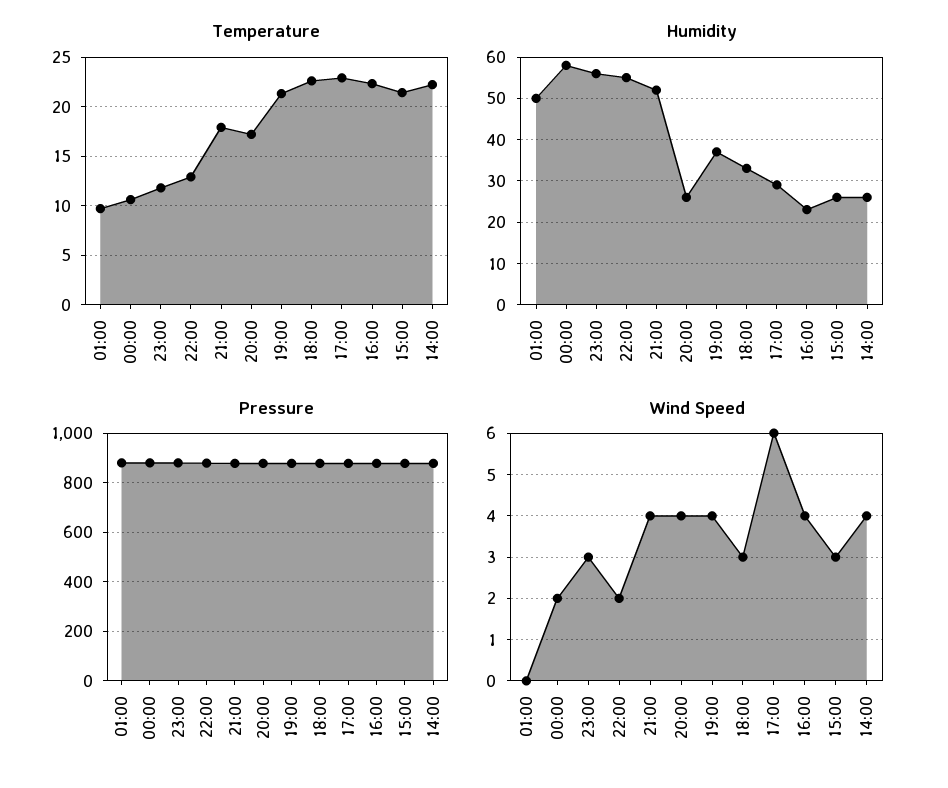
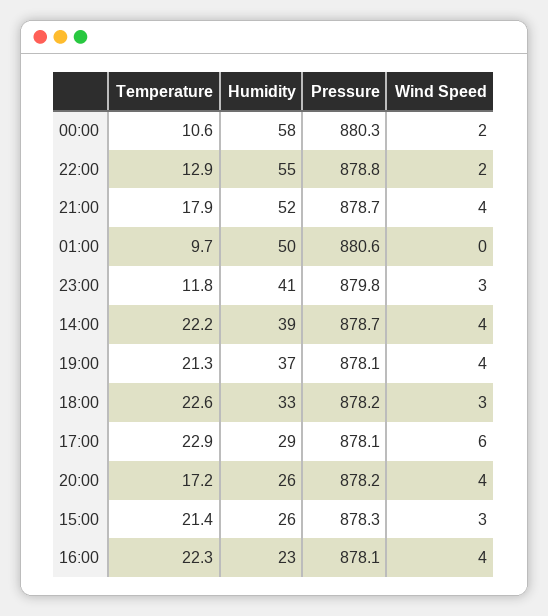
Humidity, 23:00: 55 -> 41
Humidity, 14:00: 25 -> 39

